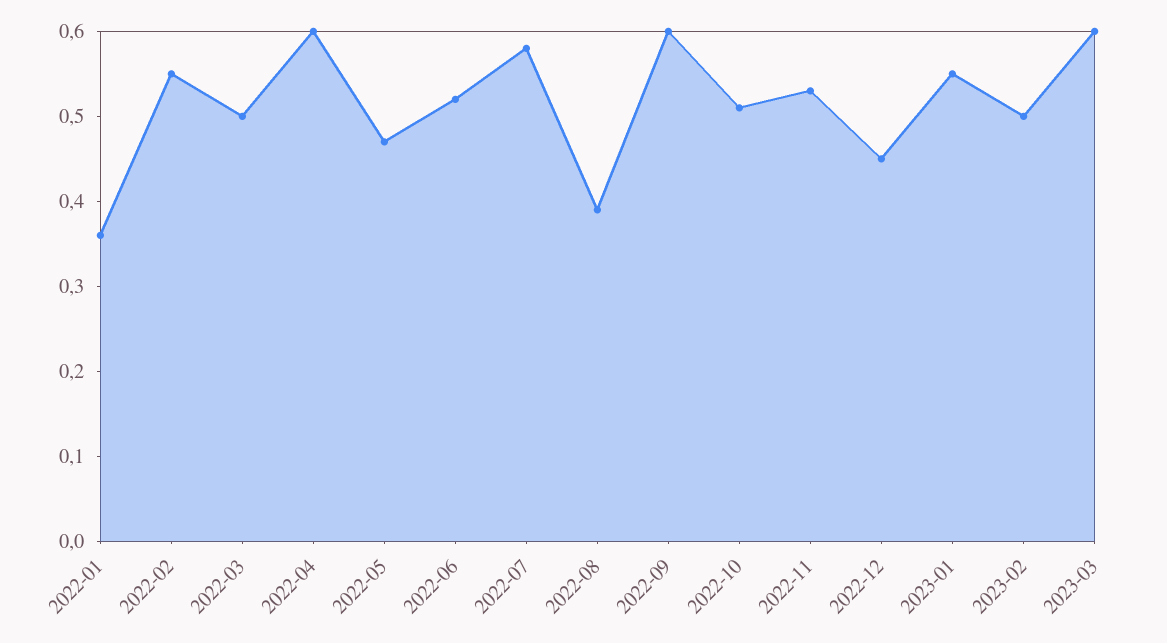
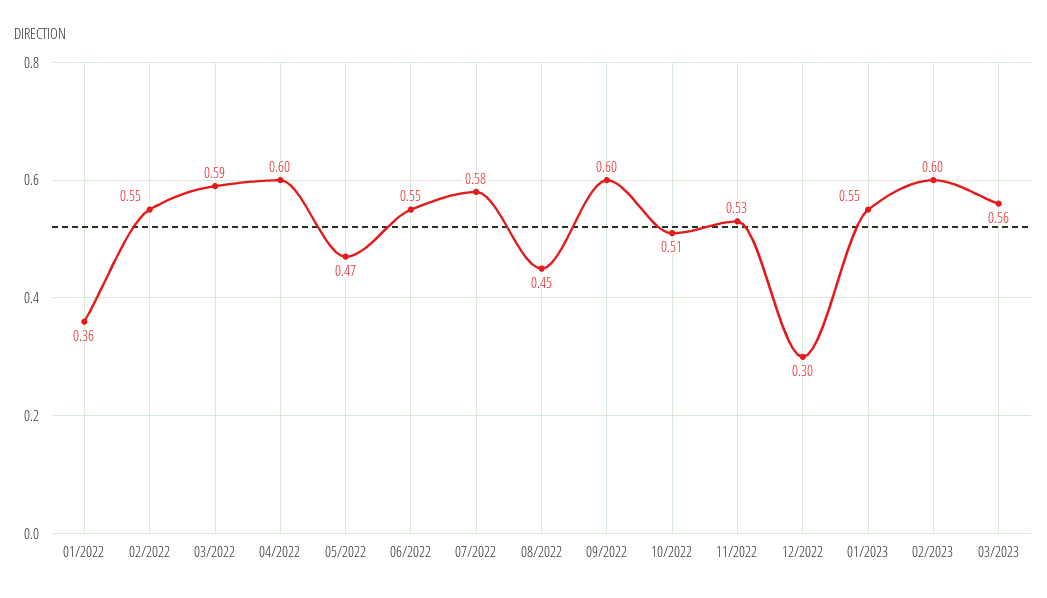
2022-03: 0.5 -> 0.59
2022-06: 0.52 -> 0.55
2022-08: 0.39 -> 0.45
2022-12: 0.45 -> 0.3
2023-02: 0.5 -> 0.6
2023-03: 0.6 -> 0.56

